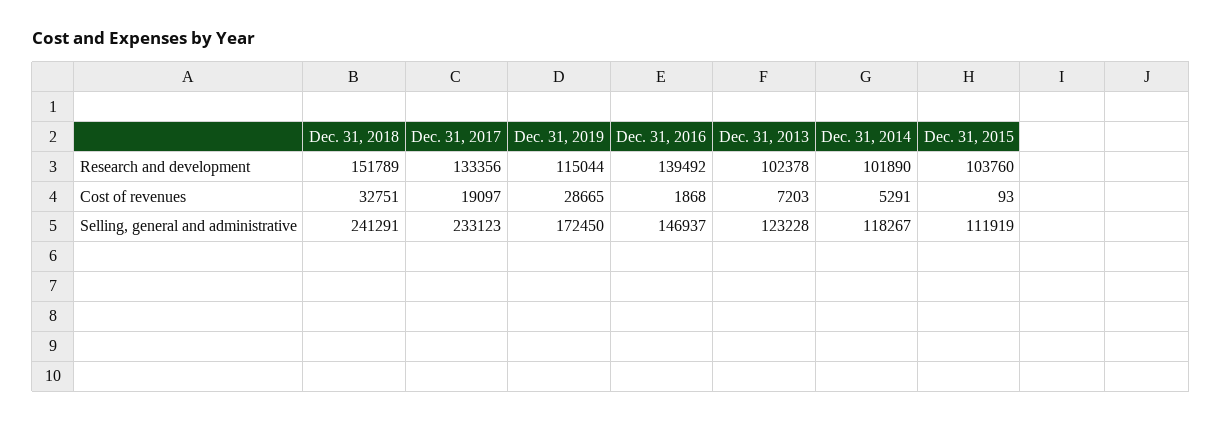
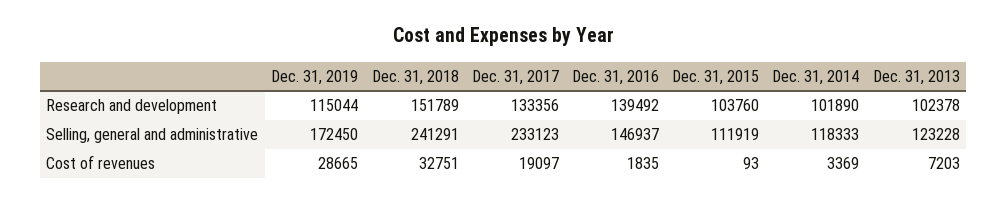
Dec. 31, 2016, Cost of revenues: 1868 -> 1835
Dec. 31, 2014, Cost of revenues: 5291 -> 3369
Dec. 31, 2014, Selling, general and administrative: 118267 -> 118333

